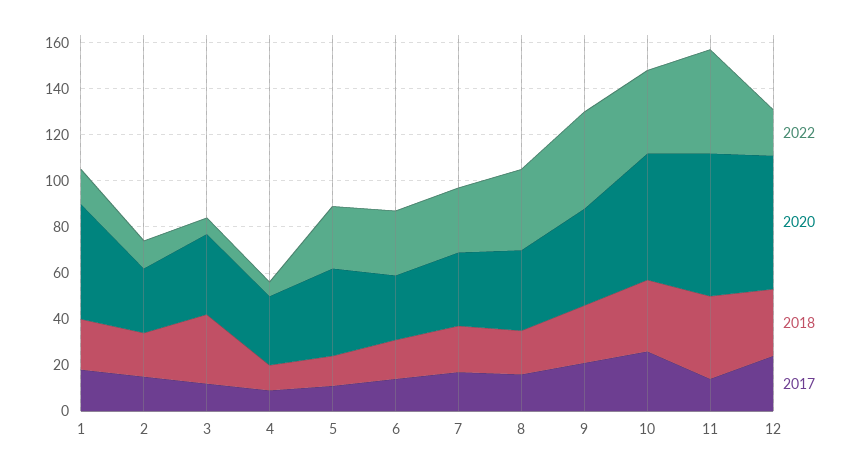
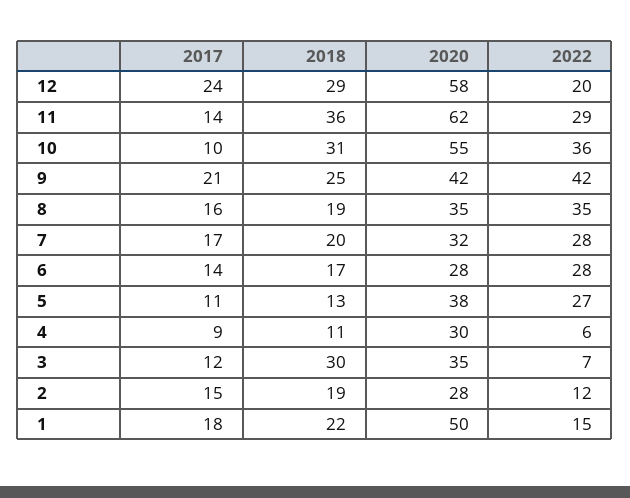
2017, 10: 25 -> 10
2022, 11: 45 -> 29

